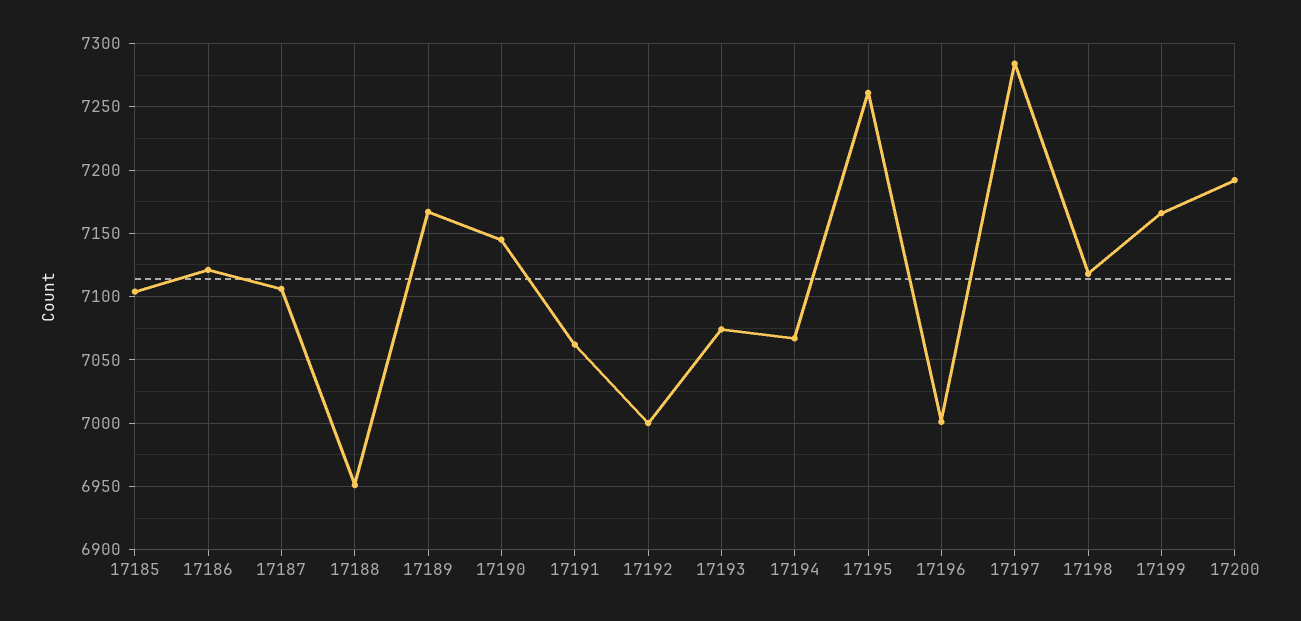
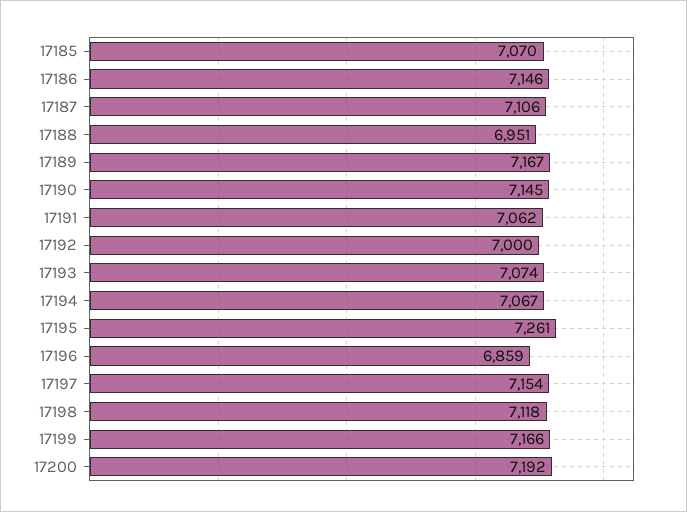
17185: 7105 -> 7070
17186: 7120 -> 7146
17196: 7000 -> 6859
17197: 7285 -> 7154

